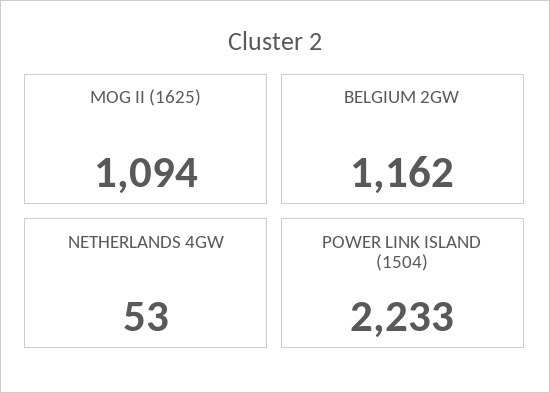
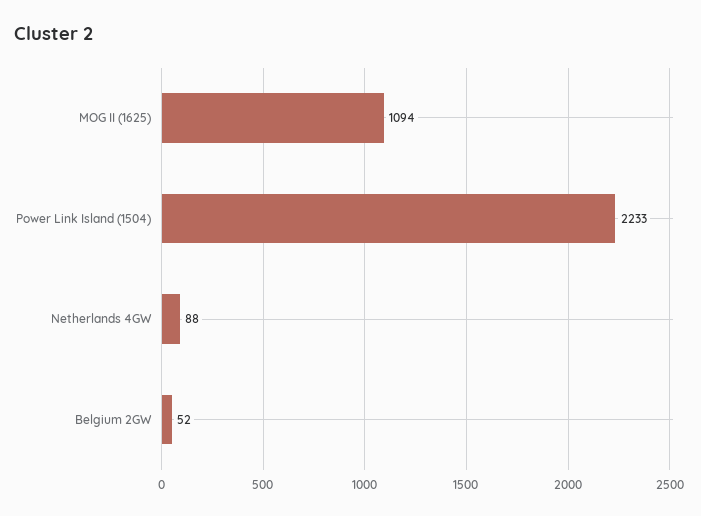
BELGIUM 2GW: 1162 -> 52
NETHERLANDS 4GW: 53 -> 88

